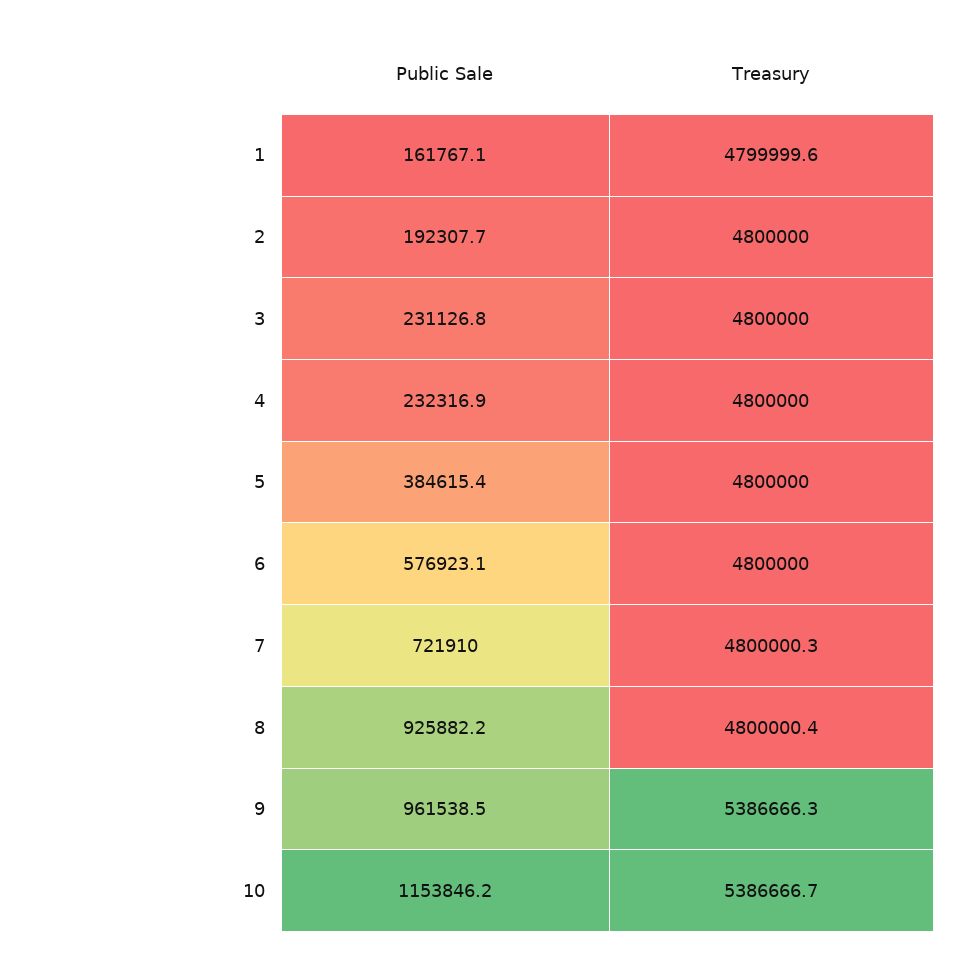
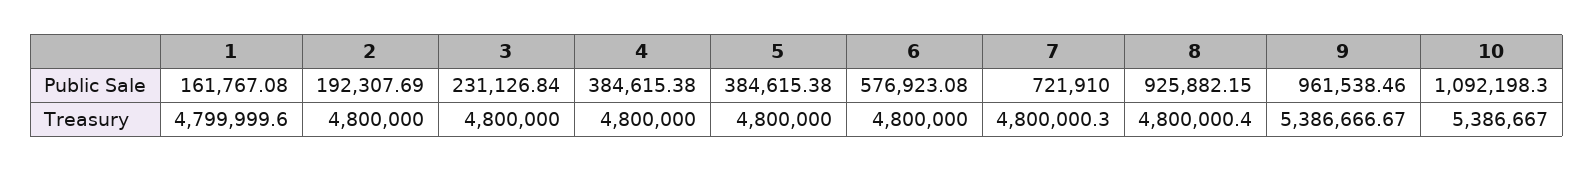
Public Sale, 4: 232316.9 -> 384615.38
Treasury, 9: 5386666.3 -> 5386666.67
Public Sale, 10: 1153846.2 -> 1092198.3
Treasury, 10: 5386666.7 -> 5386667

